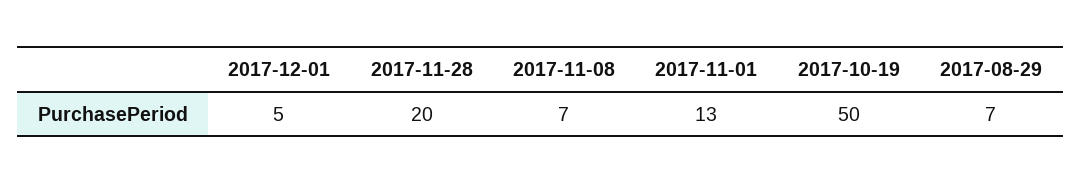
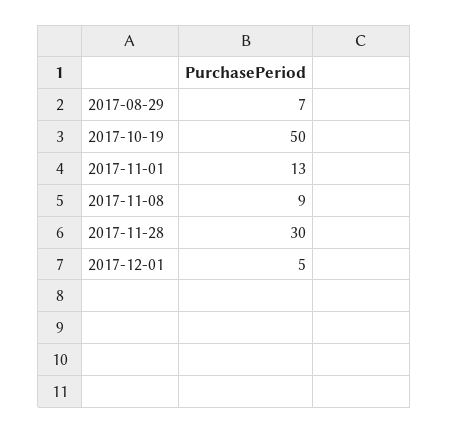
2017-11-28: 20 -> 30
2017-11-08: 7 -> 9

